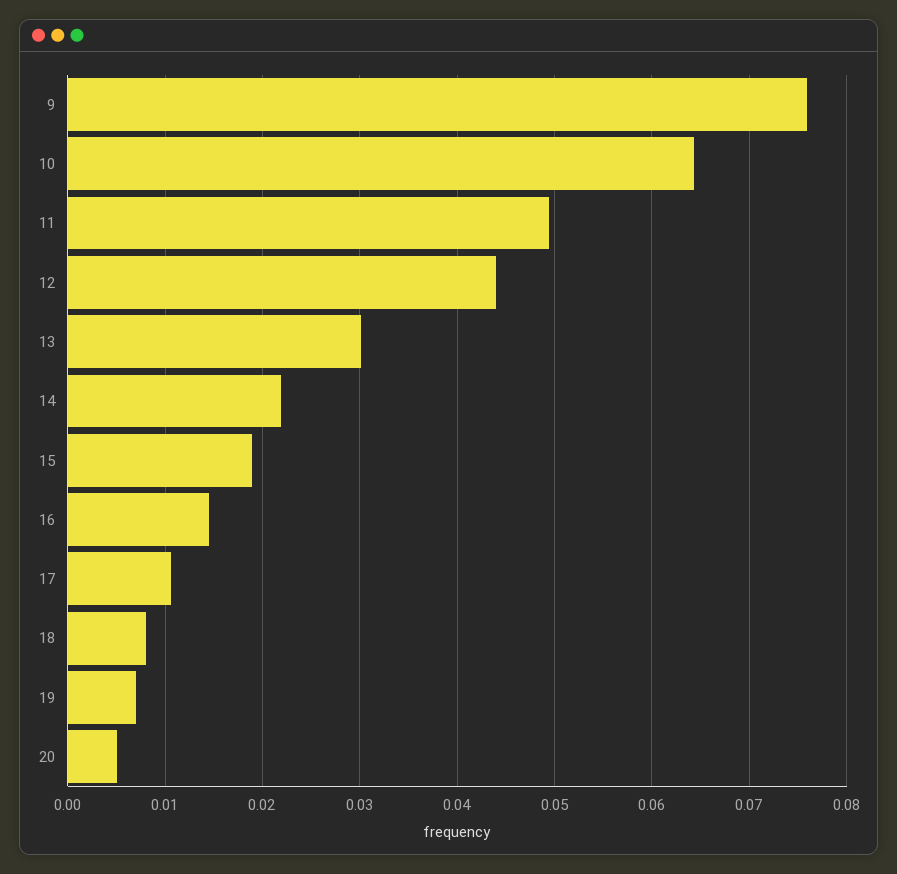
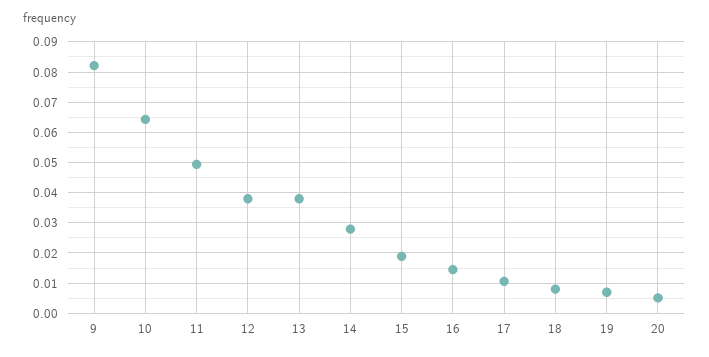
9: 0.076 -> 0.082
12: 0.044 -> 0.038
13: 0.03 -> 0.038
14: 0.022 -> 0.028

